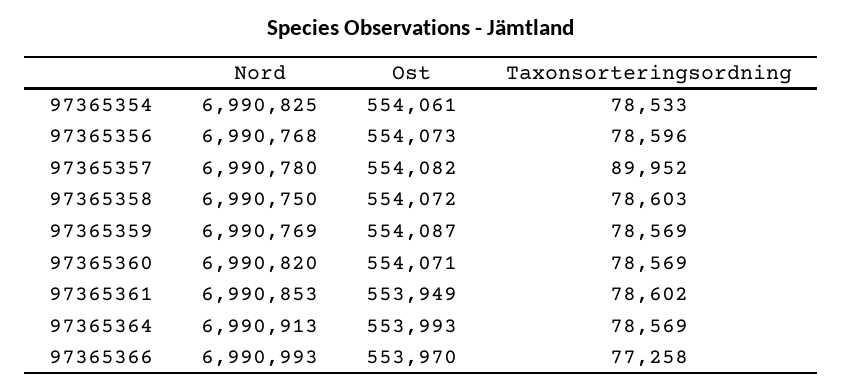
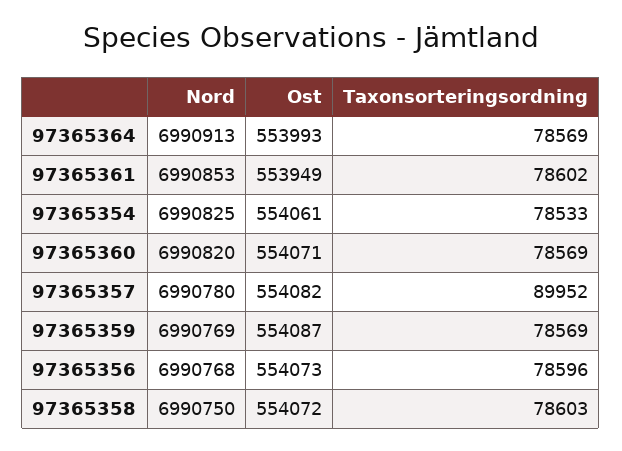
Nord, 97365366: 6990993 -> none
Ost, 97365366: 553970 -> none
Taxonsorteringsordning, 97365366: 77258 -> none

